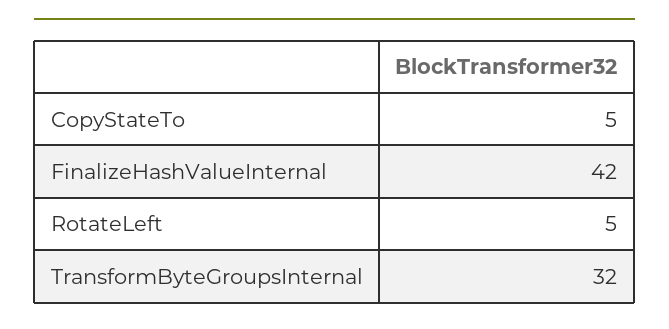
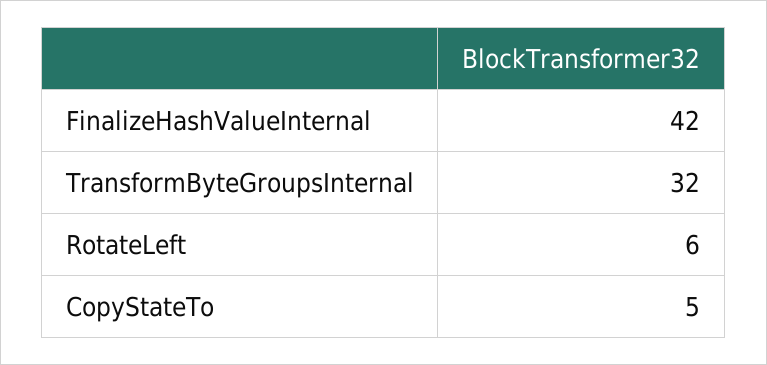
RotateLeft: 5 -> 6

